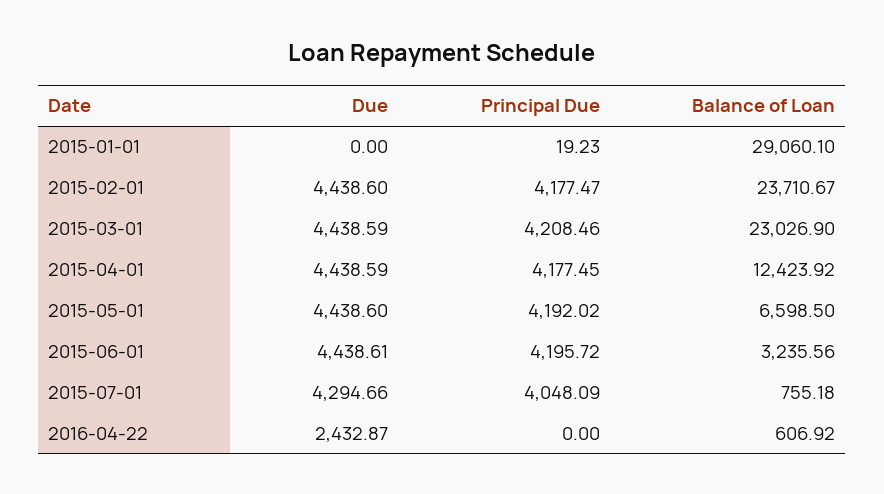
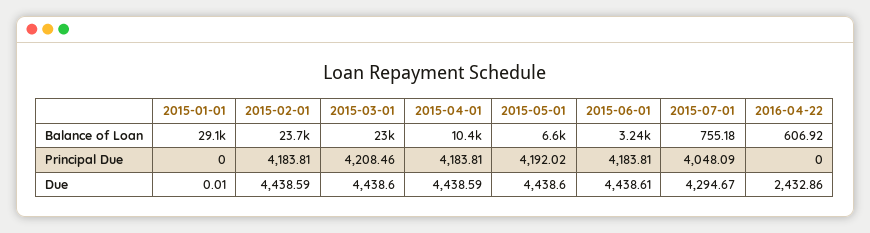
Due, 2015-01-01: 0 -> 0.01
Principal Due, 2015-01-01: 19.23 -> 0
Due, 2015-02-01: 4438.6 -> 4438.59
Principal Due, 2015-02-01: 4177.47 -> 4183.81
Due, 2015-03-01: 4438.59 -> 4438.6
Principal Due, 2015-04-01: 4177.45 -> 4183.81
Balance of Loan, 2015-04-01: 12423.92 -> 10400
Principal Due, 2015-06-01: 4195.72 -> 4183.81
Due, 2015-07-01: 4294.66 -> 4294.67
Due, 2016-04-22: 2432.87 -> 2432.86

